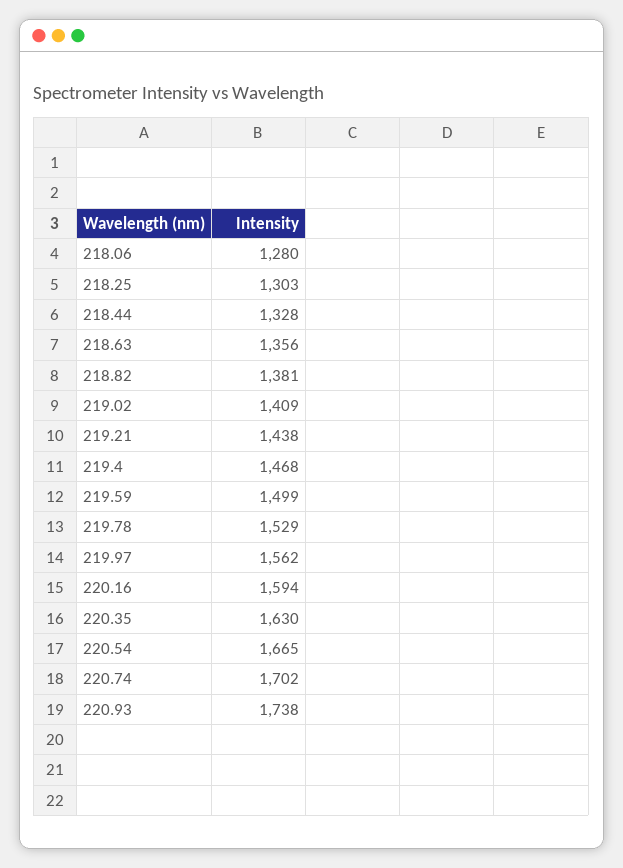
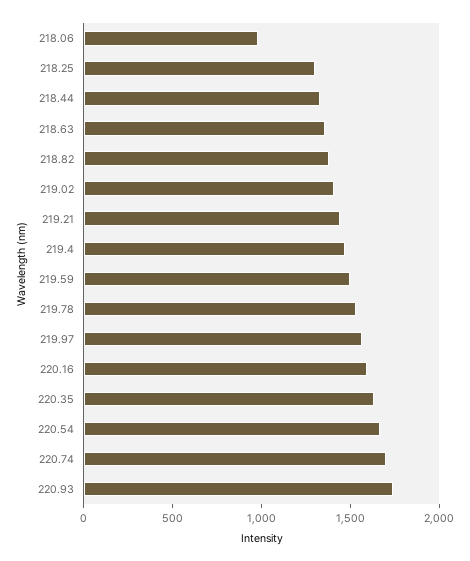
218.06: 1280 -> 1000

